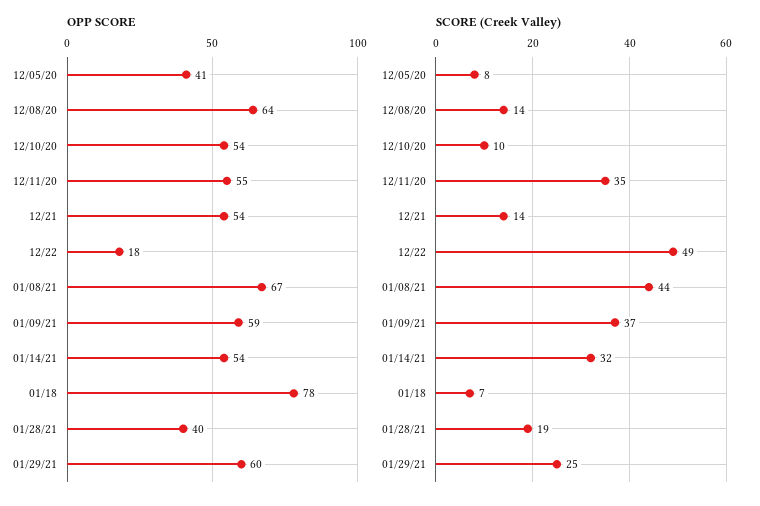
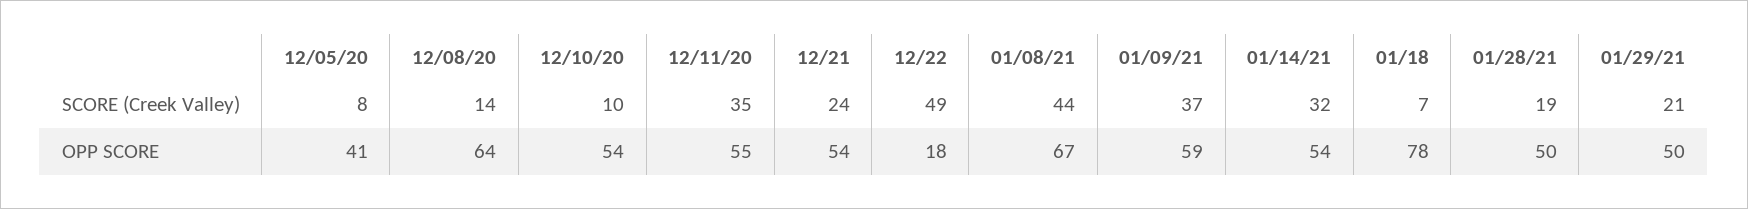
OPP SCORE, 01/28/21: 40 -> 50
OPP SCORE, 01/29/21: 60 -> 50
SCORE (Creek Valley), 12/21: 14 -> 24
SCORE (Creek Valley), 01/29/21: 25 -> 21

